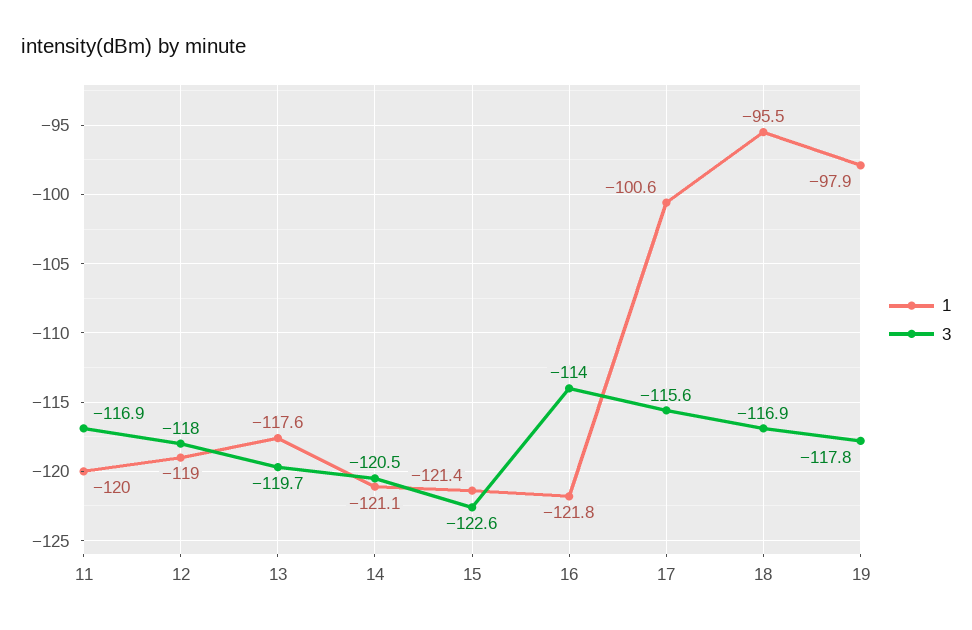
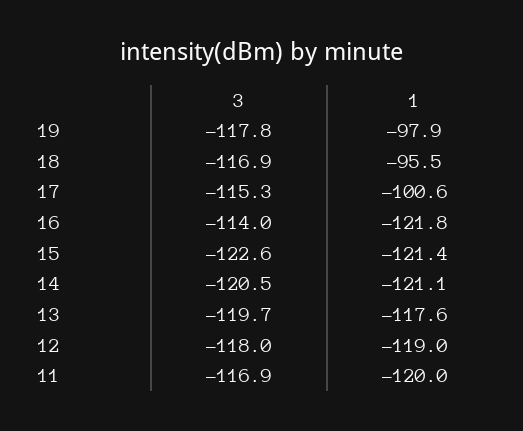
3, 17: -115.6 -> -115.3

